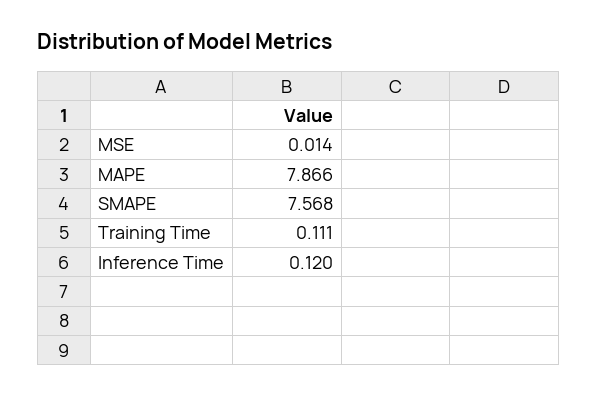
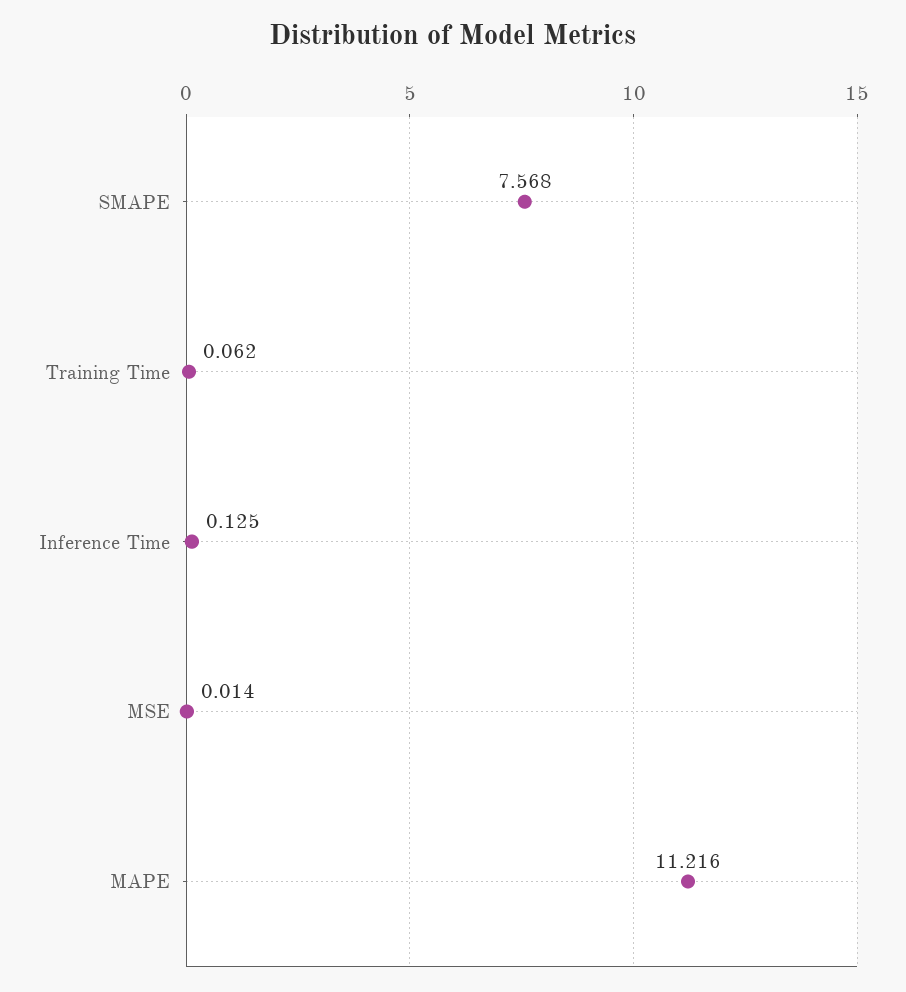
MAPE: 7.866 -> 11.216
Training Time: 0.111 -> 0.062
Inference Time: 0.12 -> 0.125

